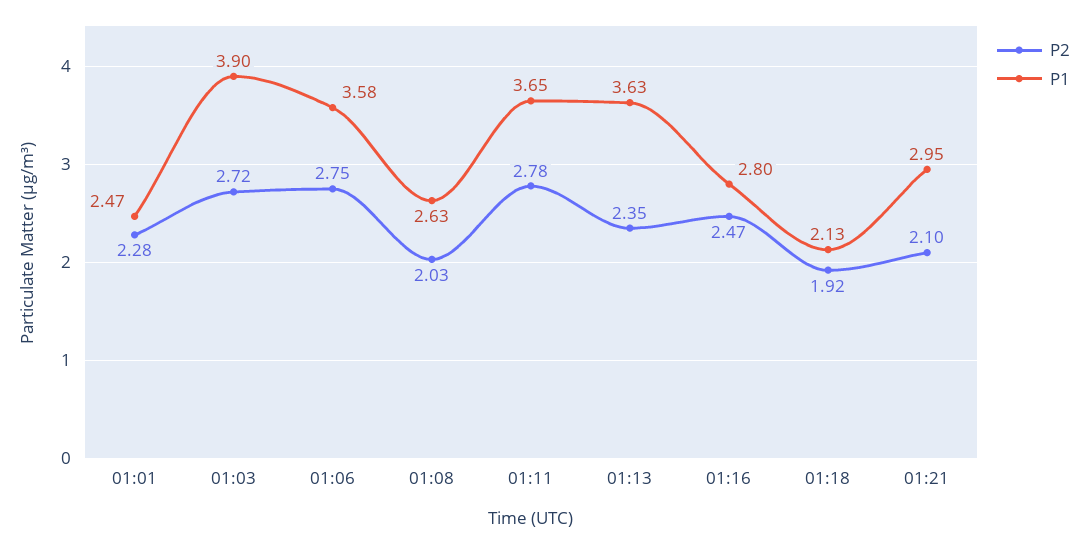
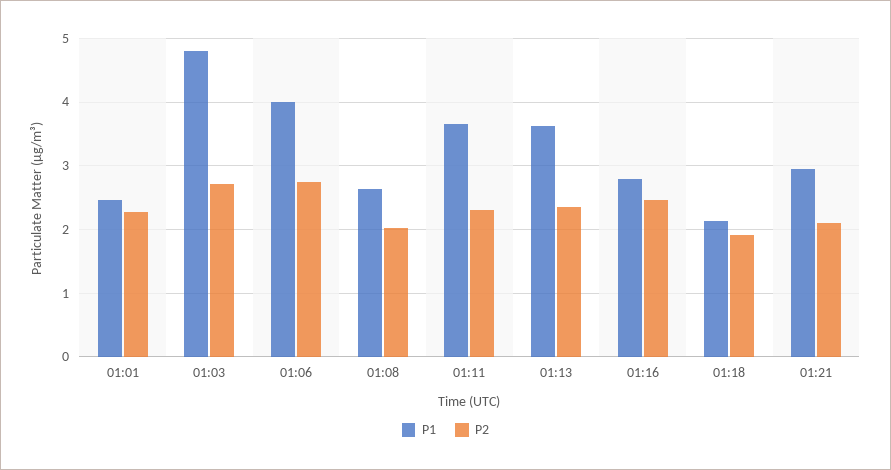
P1, 01:03: 3.9 -> 4.8
P1, 01:06: 3.58 -> 4
P2, 01:11: 2.78 -> 2.3

